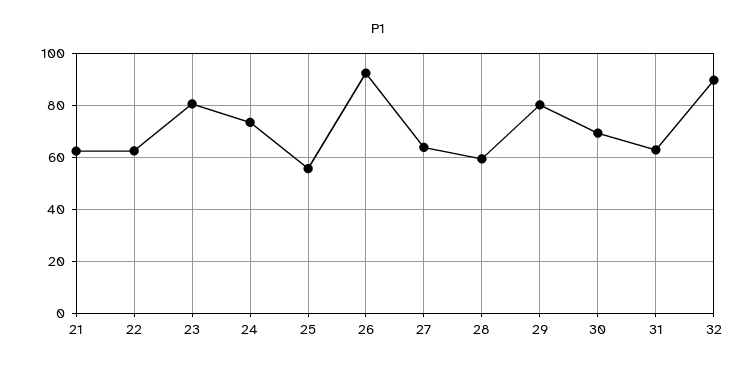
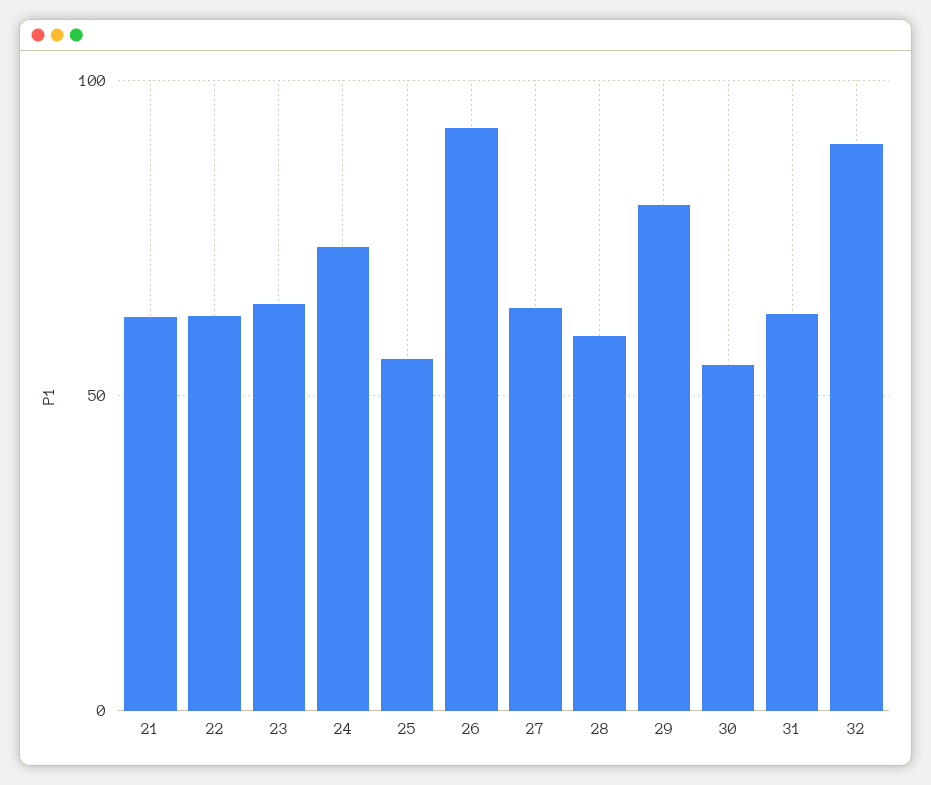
23: 80 -> 65
30: 70 -> 55

